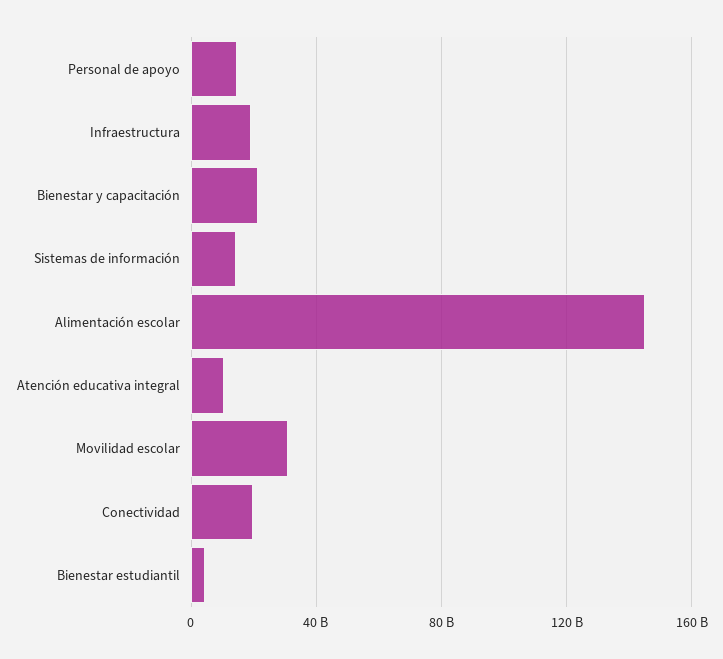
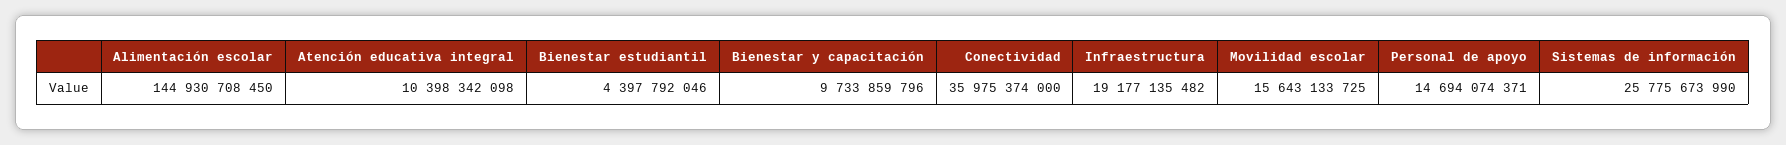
Bienestar y capacitación: 20000000000 -> 9733859796
Sistemas de información: 15000000000 -> 25775673990
Movilidad escolar: 30000000000 -> 15643133725
Conectividad: 20000000000 -> 35975374000

